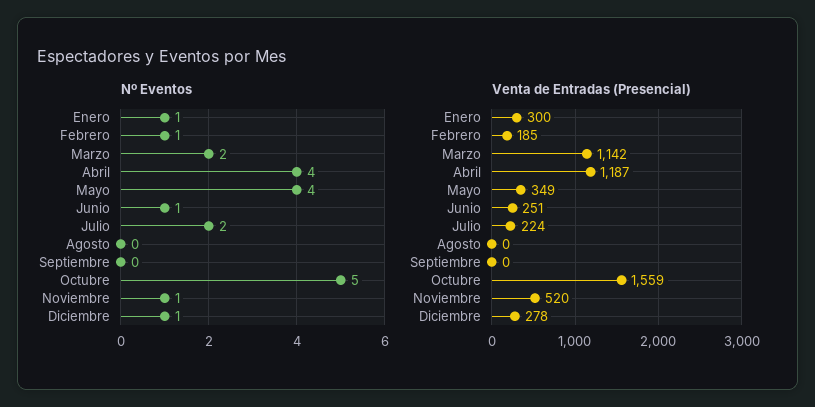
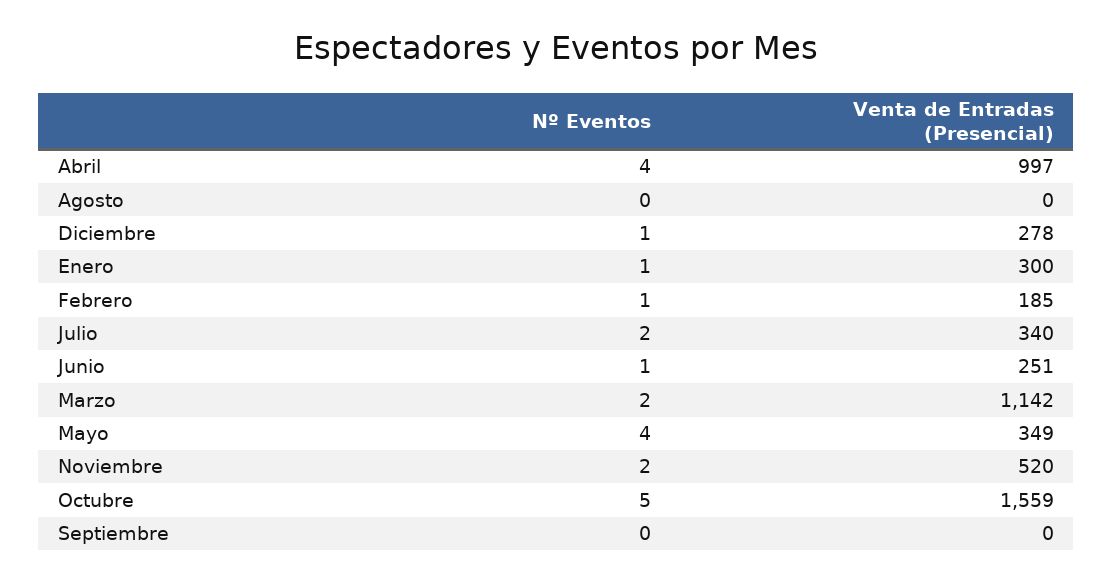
Nº Eventos, Noviembre: 1 -> 2
Venta de Entradas (Presencial), Abril: 1187 -> 997
Venta de Entradas (Presencial), Julio: 224 -> 340

